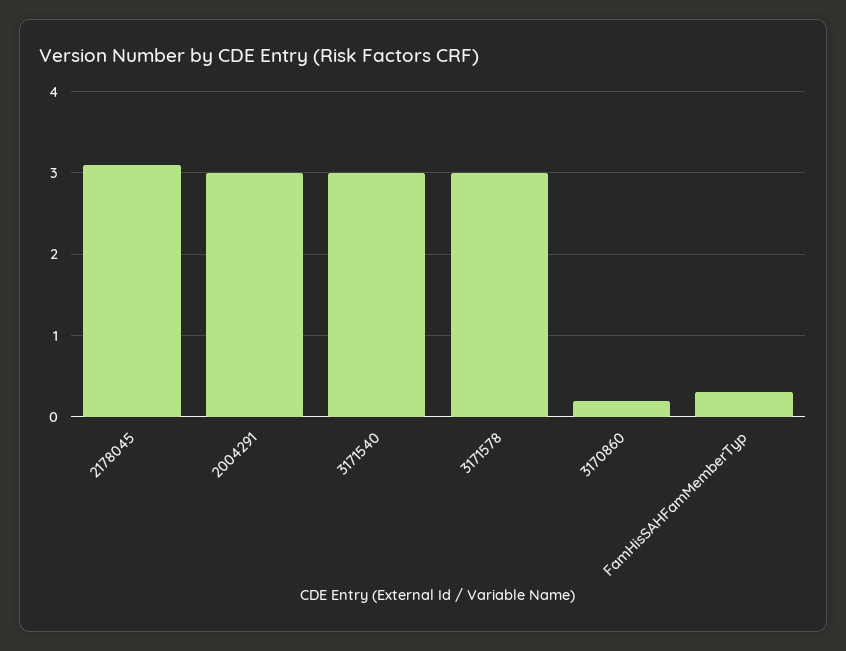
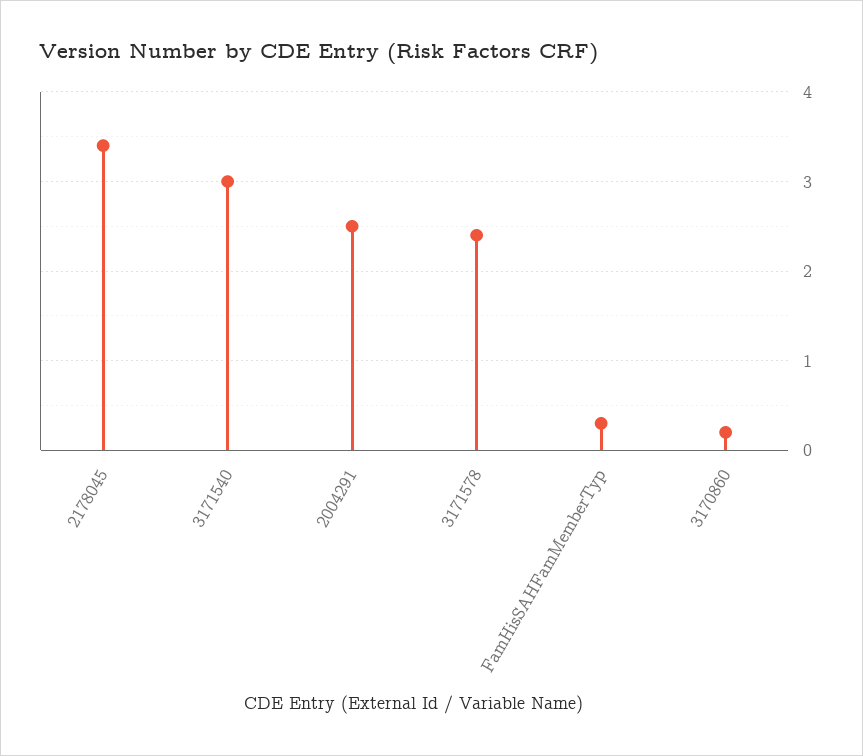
2178045: 3.1 -> 3.4
2004291: 3 -> 2.5
3171578: 3 -> 2.4

